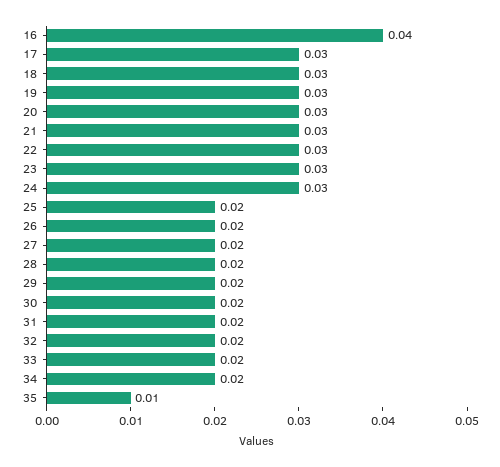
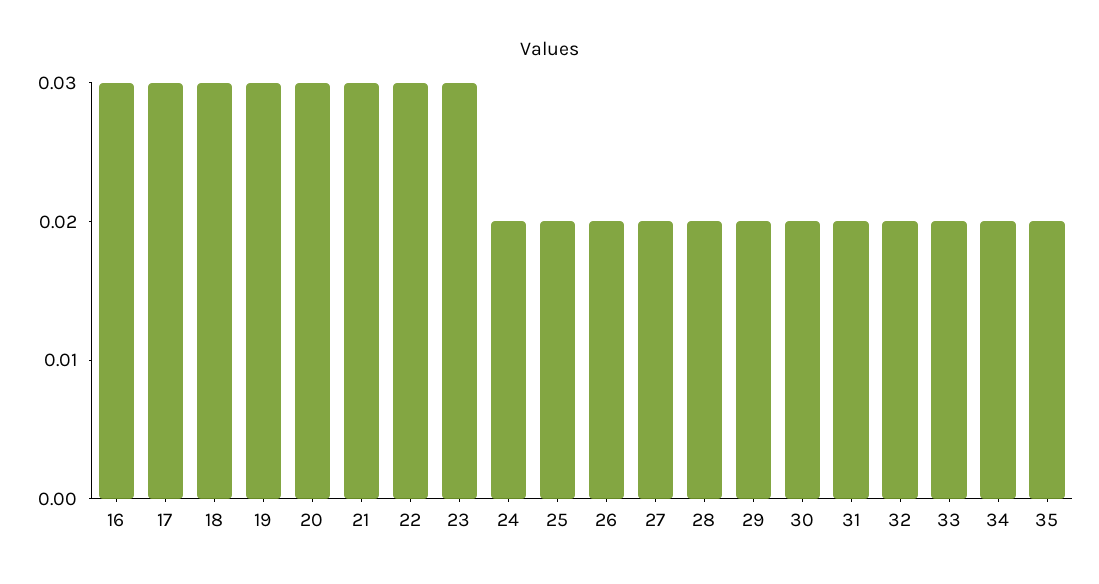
16: 0.04 -> 0.03
24: 0.03 -> 0.02
35: 0.01 -> 0.02

